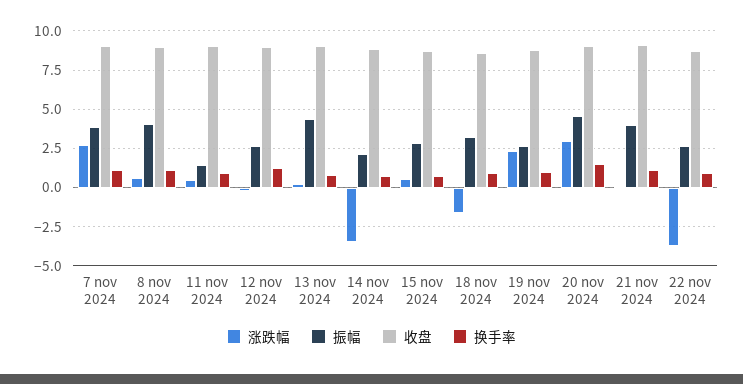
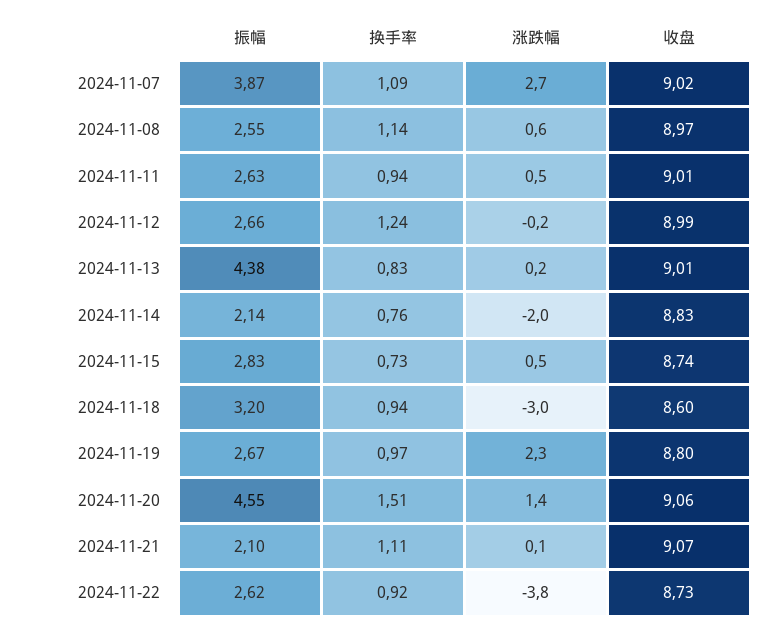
振幅, 8 nov 2024: 4 -> 2.55
振幅, 11 nov 2024: 1.5 -> 2.63
涨跌幅, 14 nov 2024: -3.5 -> -2
涨跌幅, 18 nov 2024: -1.5 -> -3
涨跌幅, 20 nov 2024: 3 -> 1.4
振幅, 21 nov 2024: 4 -> 2.1

